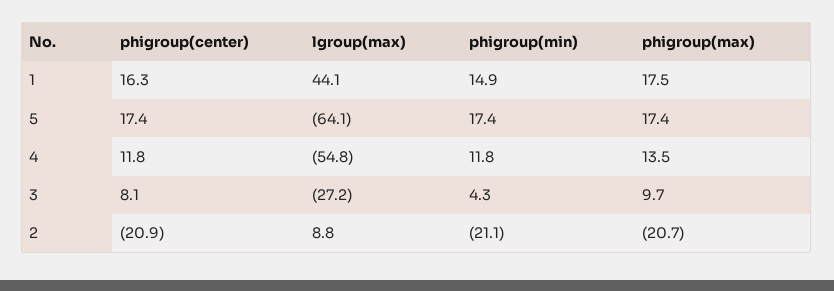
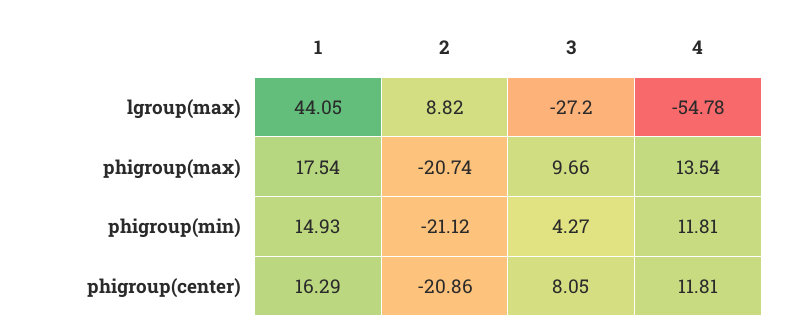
phigroup(center), 5: 17.4 -> none
lgroup(max), 5: -64.1 -> none
phigroup(min), 5: 17.4 -> none
phigroup(max), 5: 17.4 -> none

